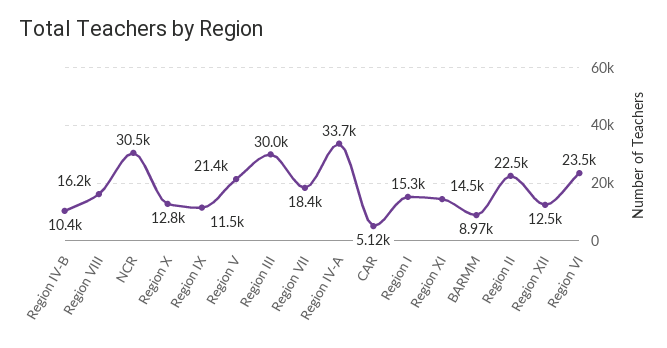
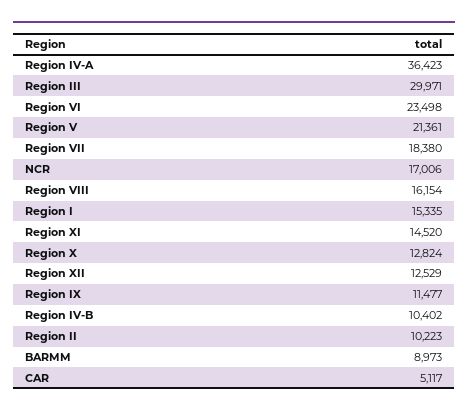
NCR: 30500 -> 17006
Region IV-A: 33700 -> 36423
Region II: 22500 -> 10223

